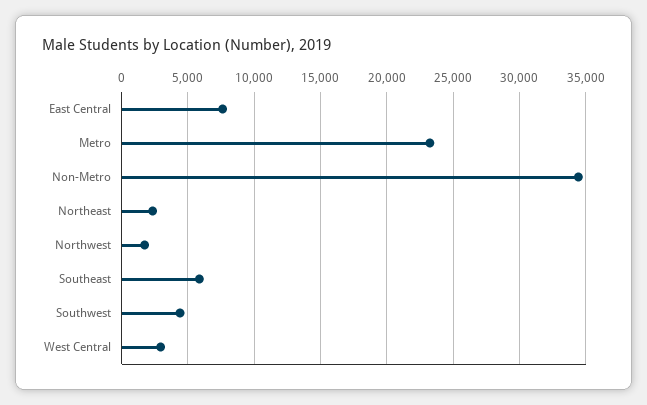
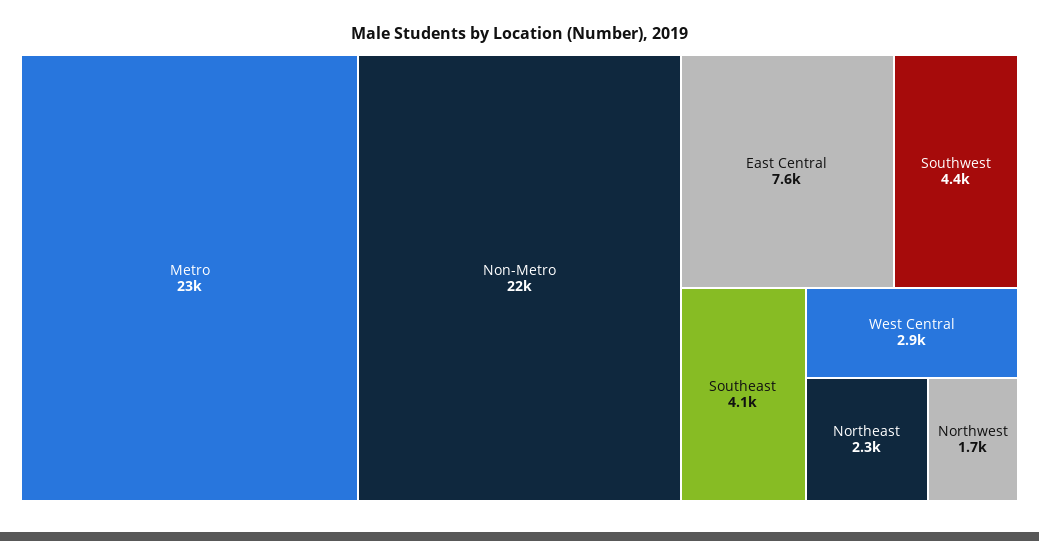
Non-Metro: 34500 -> 22000
Southeast: 6000 -> 4100

